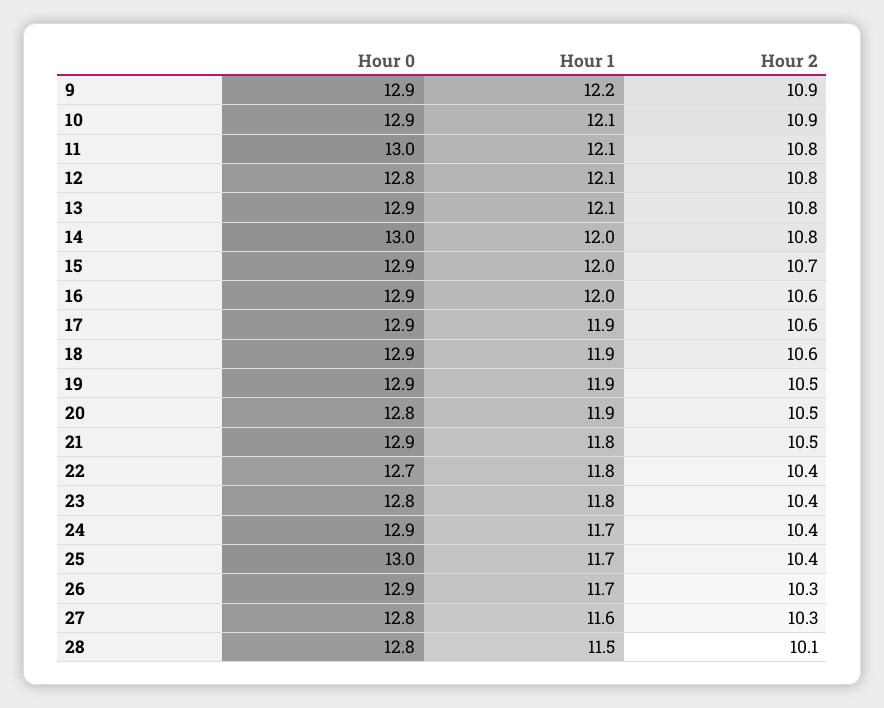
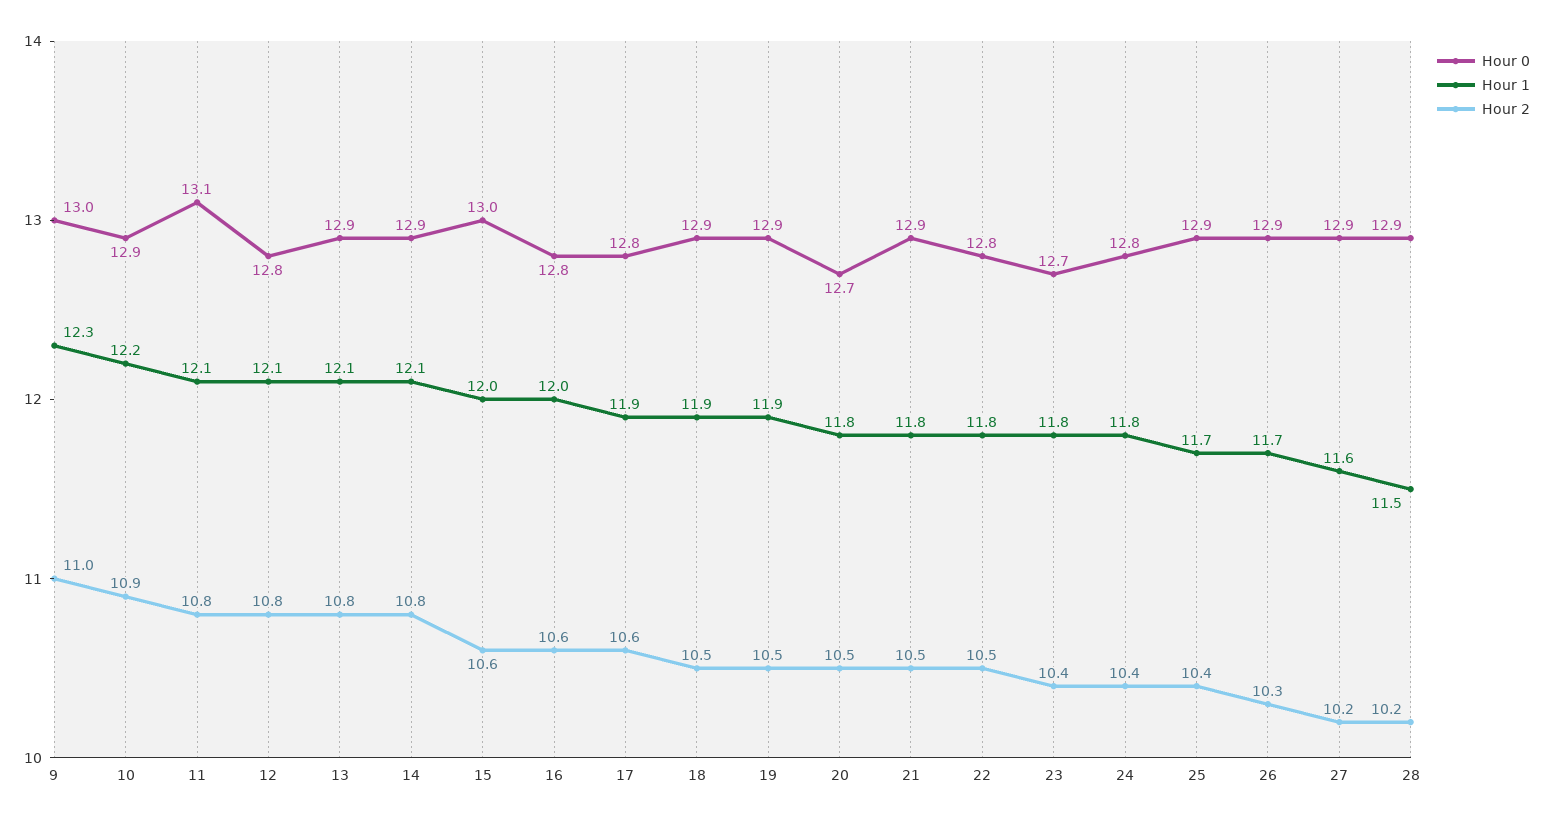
Hour 0, 9: 12.9 -> 13
Hour 1, 9: 12.2 -> 12.3
Hour 2, 9: 10.9 -> 11
Hour 1, 10: 12.1 -> 12.2
Hour 0, 11: 13 -> 13.1
Hour 0, 14: 13 -> 12.9
Hour 1, 14: 12 -> 12.1
Hour 0, 15: 12.9 -> 13
Hour 2, 15: 10.7 -> 10.6
Hour 0, 16: 12.9 -> 12.8
Hour 0, 17: 12.9 -> 12.8
Hour 2, 18: 10.6 -> 10.5
Hour 0, 20: 12.8 -> 12.7
Hour 1, 20: 11.9 -> 11.8
Hour 0, 22: 12.7 -> 12.8
Hour 2, 22: 10.4 -> 10.5
Hour 0, 23: 12.8 -> 12.7
Hour 0, 24: 12.9 -> 12.8
Hour 1, 24: 11.7 -> 11.8
Hour 0, 25: 13 -> 12.9
Hour 0, 27: 12.8 -> 12.9
Hour 2, 27: 10.3 -> 10.2
Hour 0, 28: 12.8 -> 12.9
Hour 2, 28: 10.1 -> 10.2

